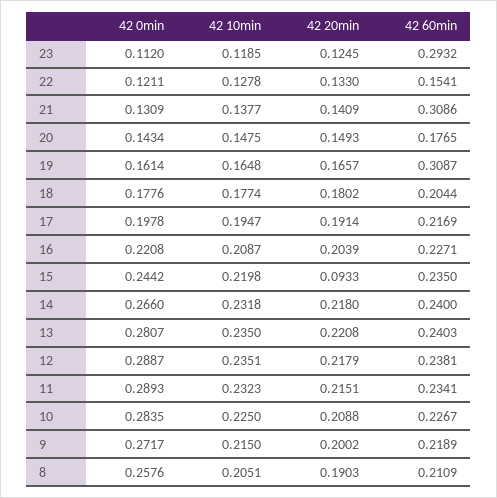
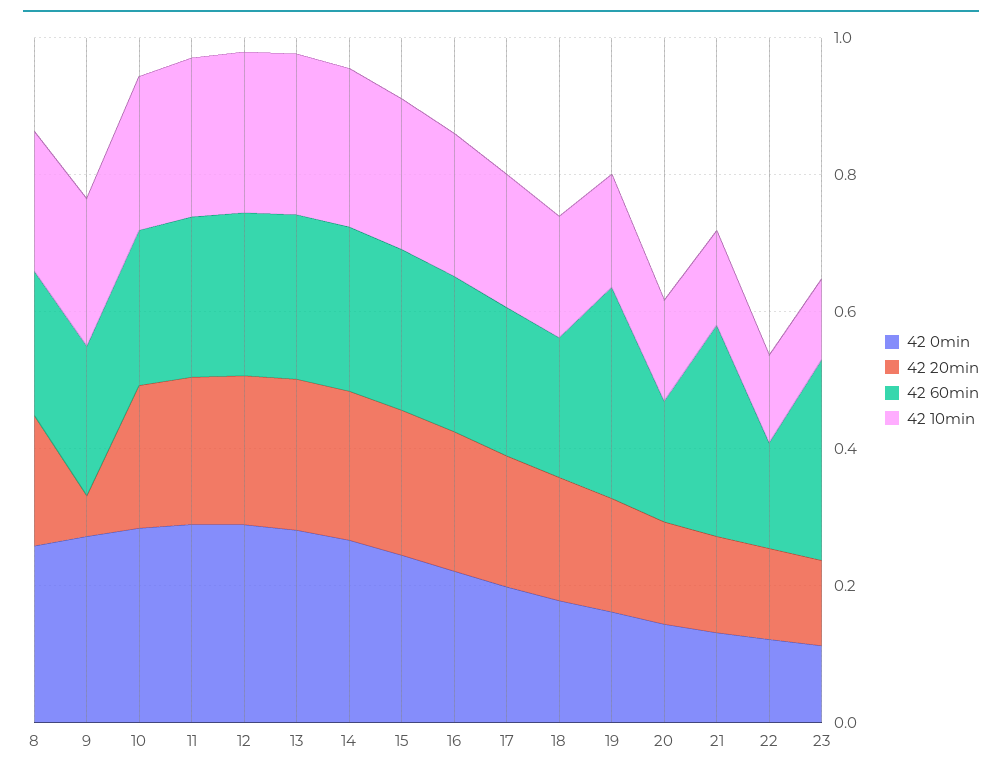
42 20min, 15: 0.0933 -> 0.2
42 20min, 9: 0.2002 -> 0.05

